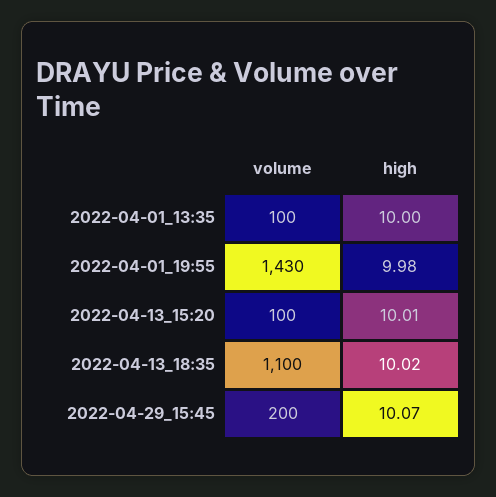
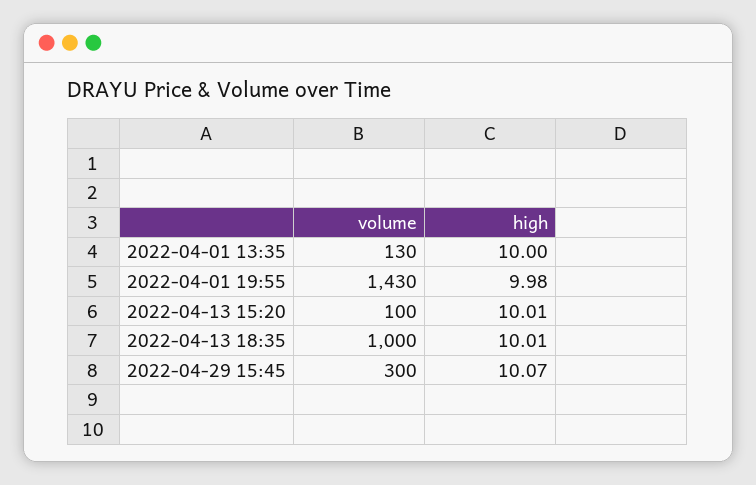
volume, 2022-04-01_13:35: 100 -> 130
volume, 2022-04-13_18:35: 1100 -> 1000
high, 2022-04-13_18:35: 10.02 -> 10.01
volume, 2022-04-29_15:45: 200 -> 300

